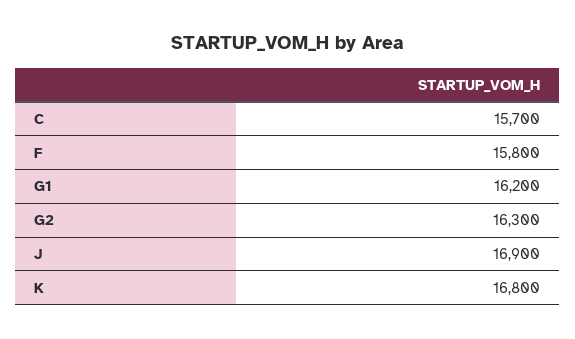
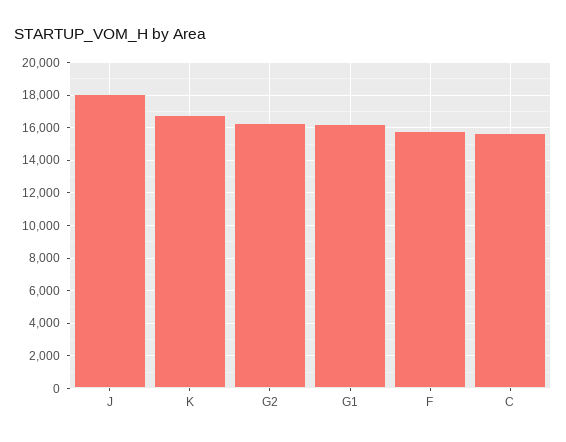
J: 16900 -> 18000

